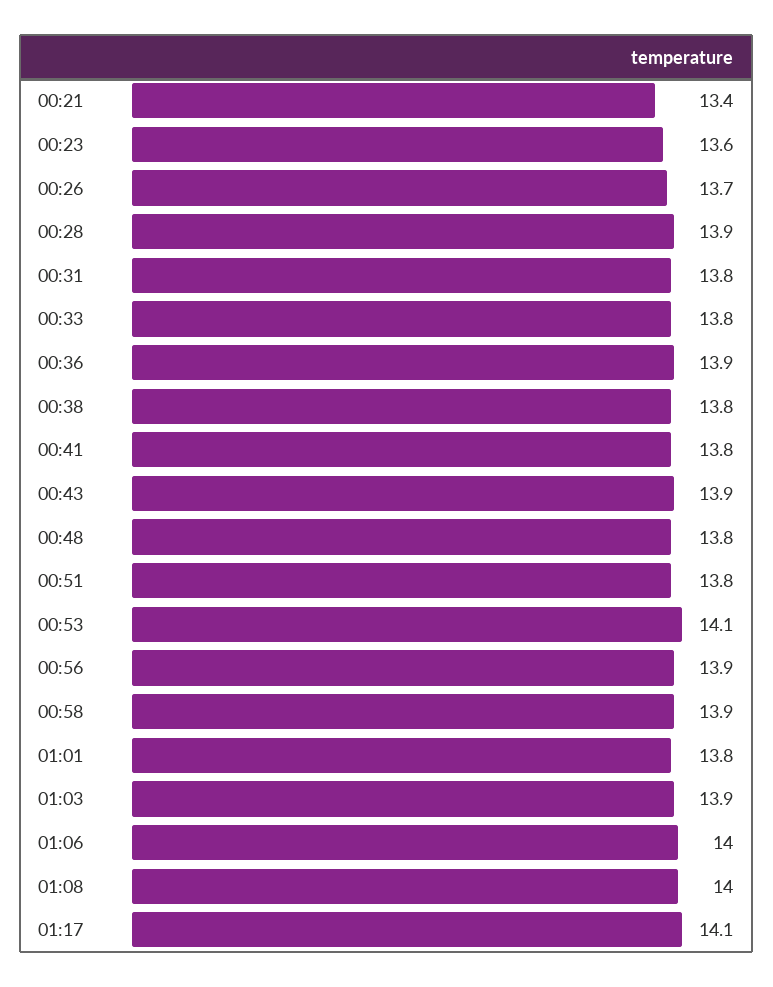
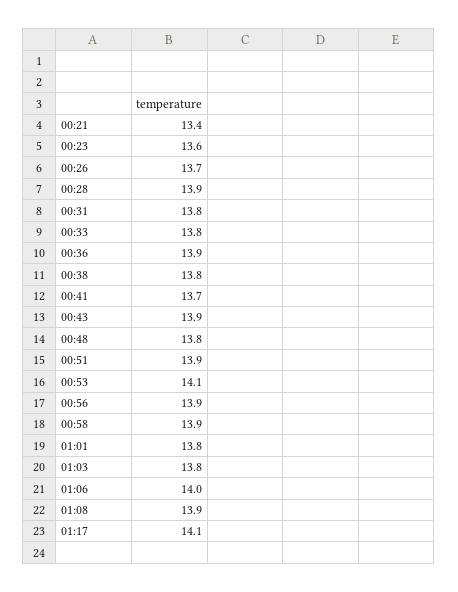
00:41: 13.8 -> 13.7
00:51: 13.8 -> 13.9
01:03: 13.9 -> 13.8
01:08: 14 -> 13.9

